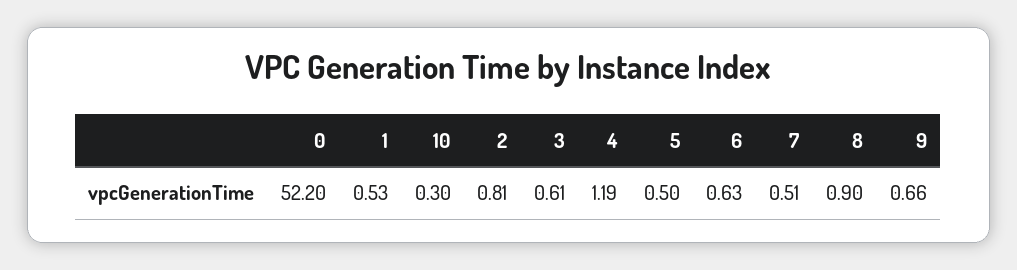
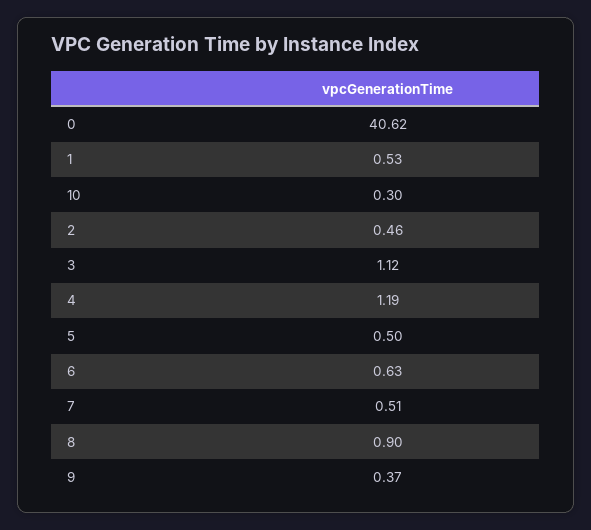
0: 52.2 -> 40.62
2: 0.81 -> 0.46
3: 0.61 -> 1.12
9: 0.66 -> 0.37

